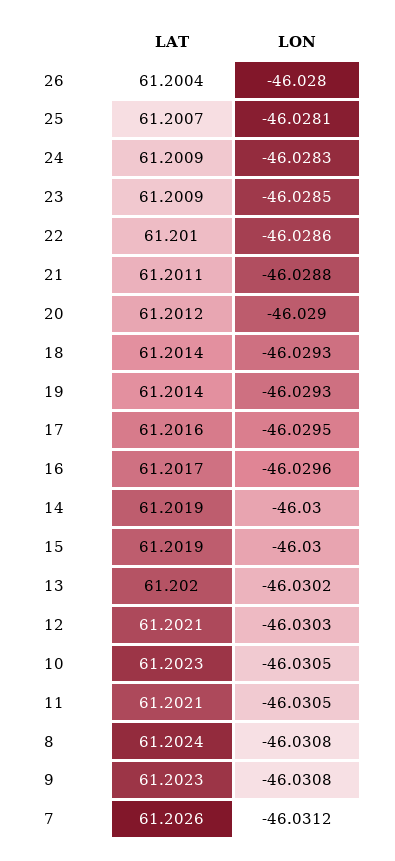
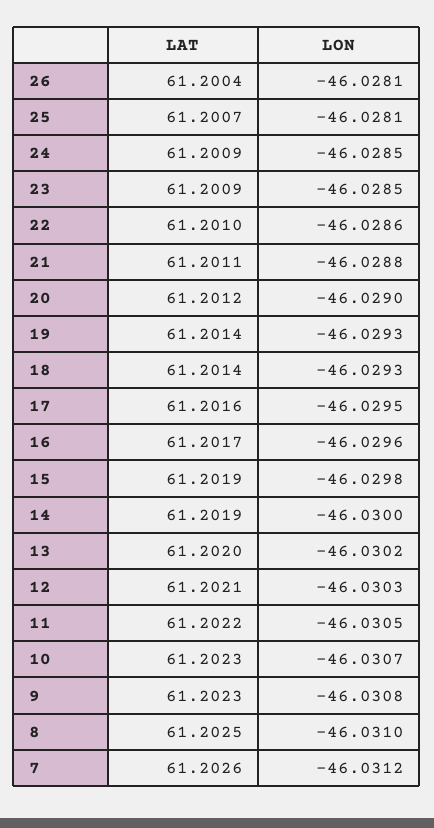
LON, 26: -46.028 -> -46.0281
LON, 24: -46.0283 -> -46.0285
LON, 15: -46.03 -> -46.0298
LON, 10: -46.0305 -> -46.0307
LAT, 11: 61.2021 -> 61.2022
LAT, 8: 61.2024 -> 61.2025
LON, 8: -46.0308 -> -46.031

